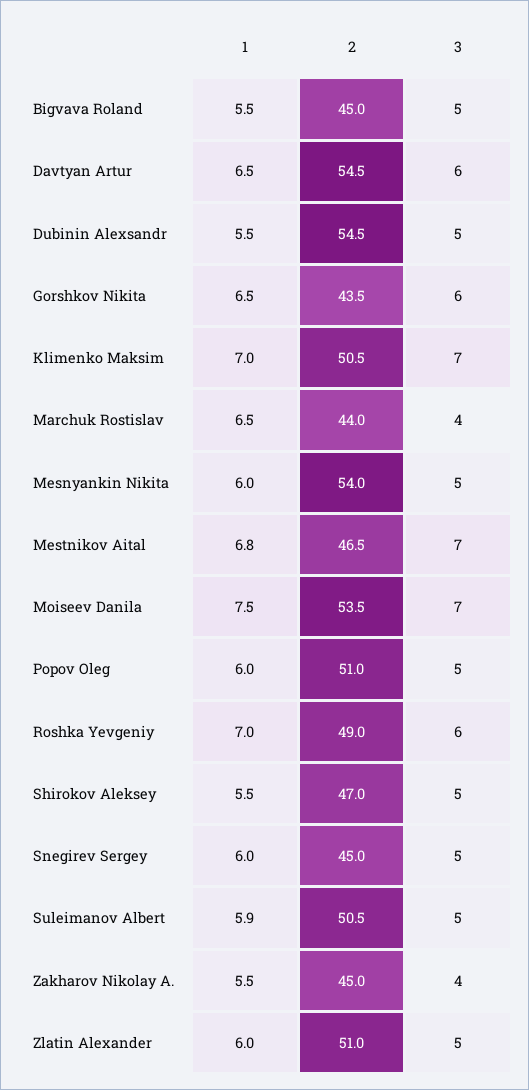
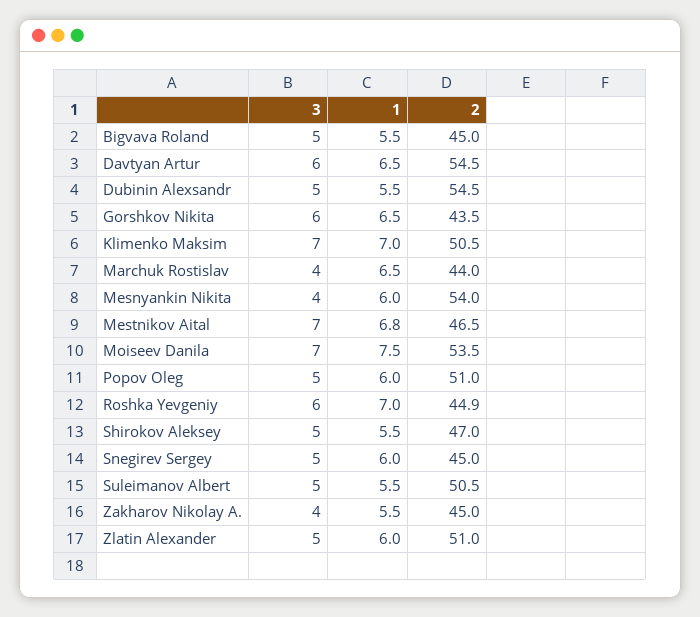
3, Mesnyankin Nikita: 5 -> 4
2, Roshka Yevgeniy: 49 -> 44.9
1, Suleimanov Albert: 5.9 -> 5.5

